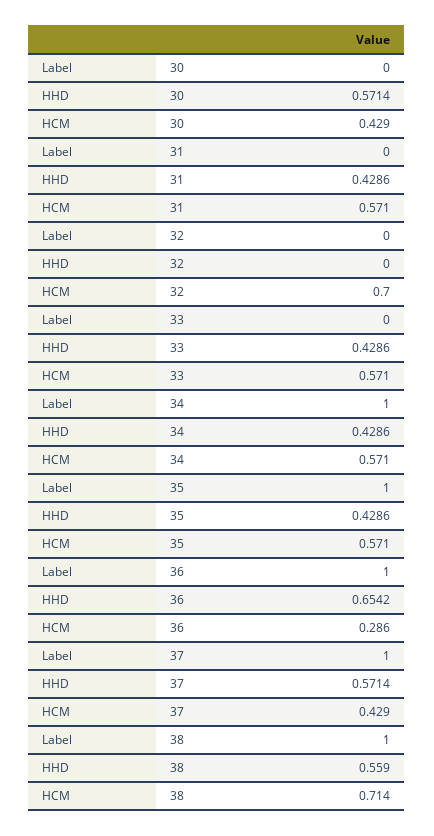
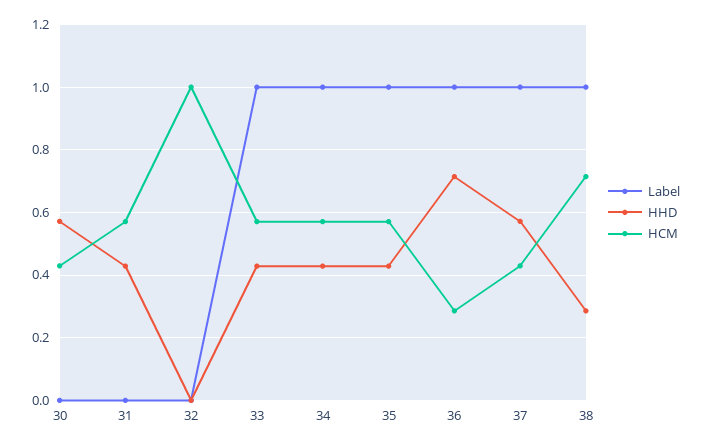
HCM, 32: 0.7 -> 1
Label, 33: 0 -> 1
HHD, 36: 0.6542 -> 0.72
HHD, 38: 0.559 -> 0.28

